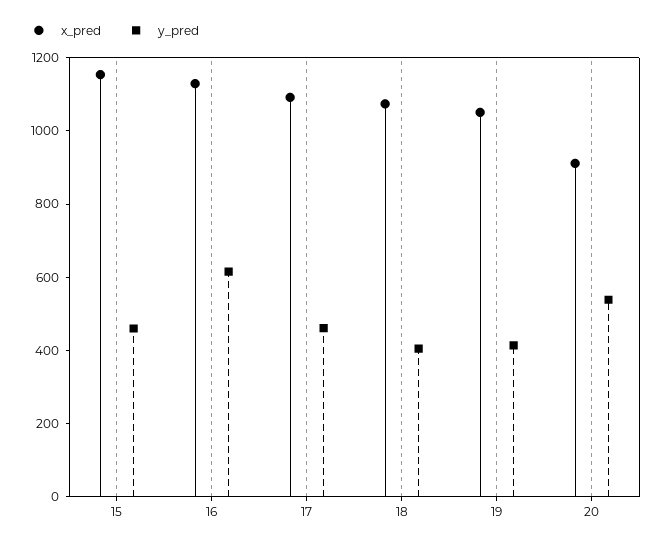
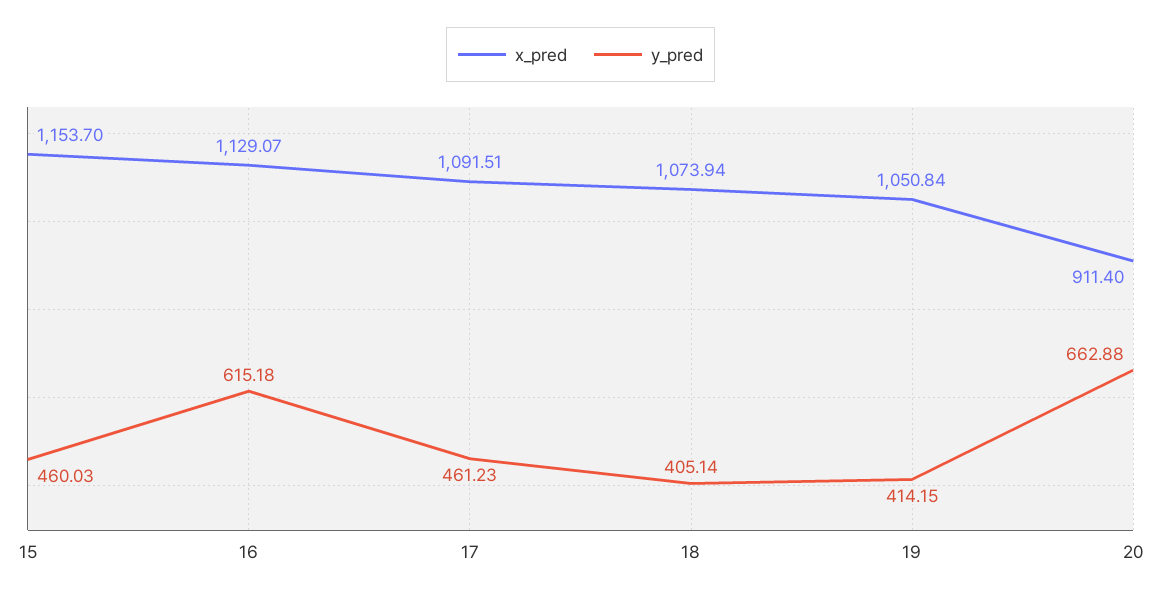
y_pred, 20: 550 -> 662.88

